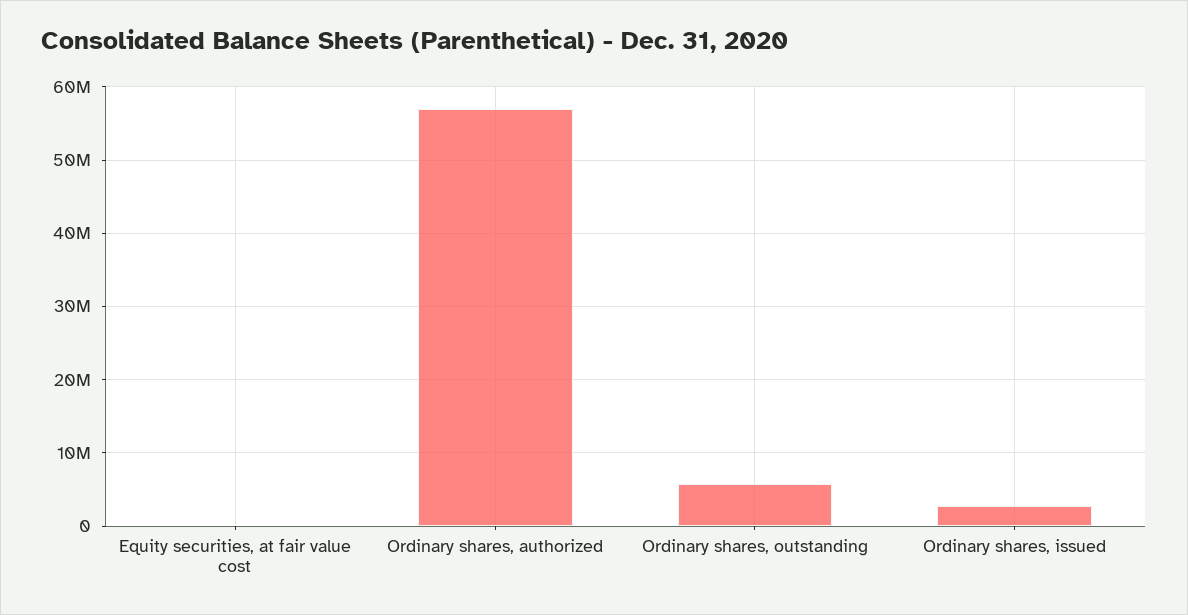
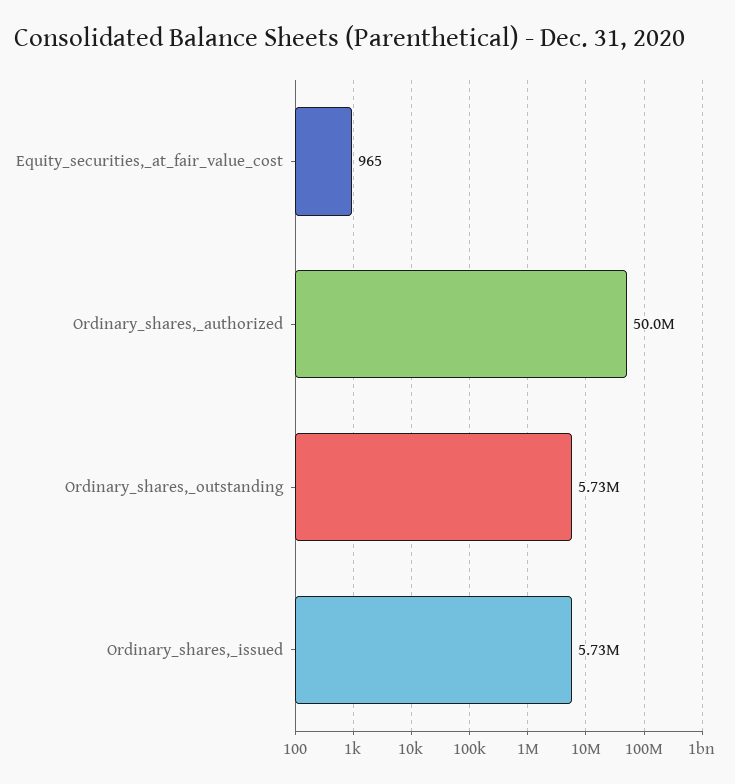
Ordinary shares, authorized: 57000000 -> 50000000
Ordinary shares, issued: 3000000 -> 5730000

